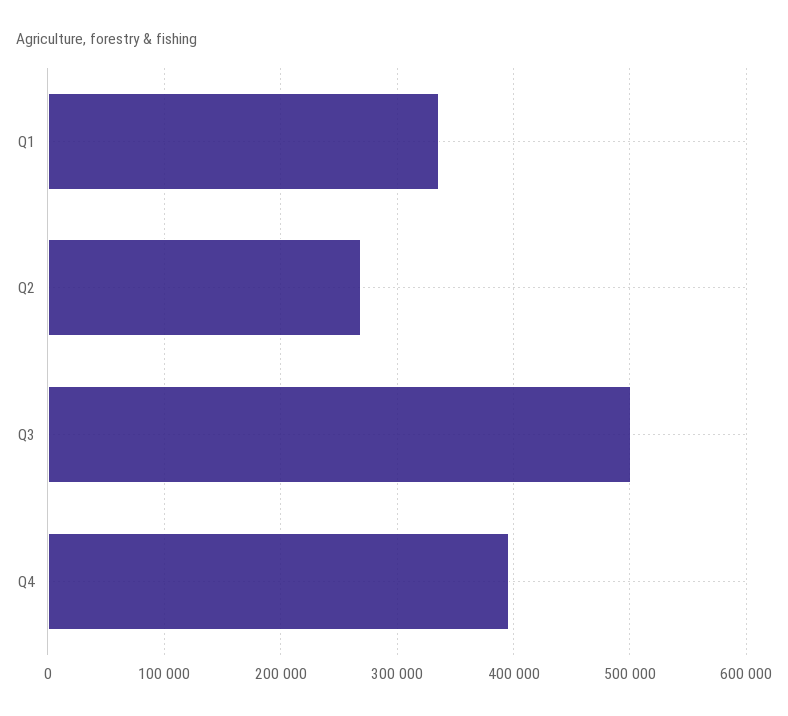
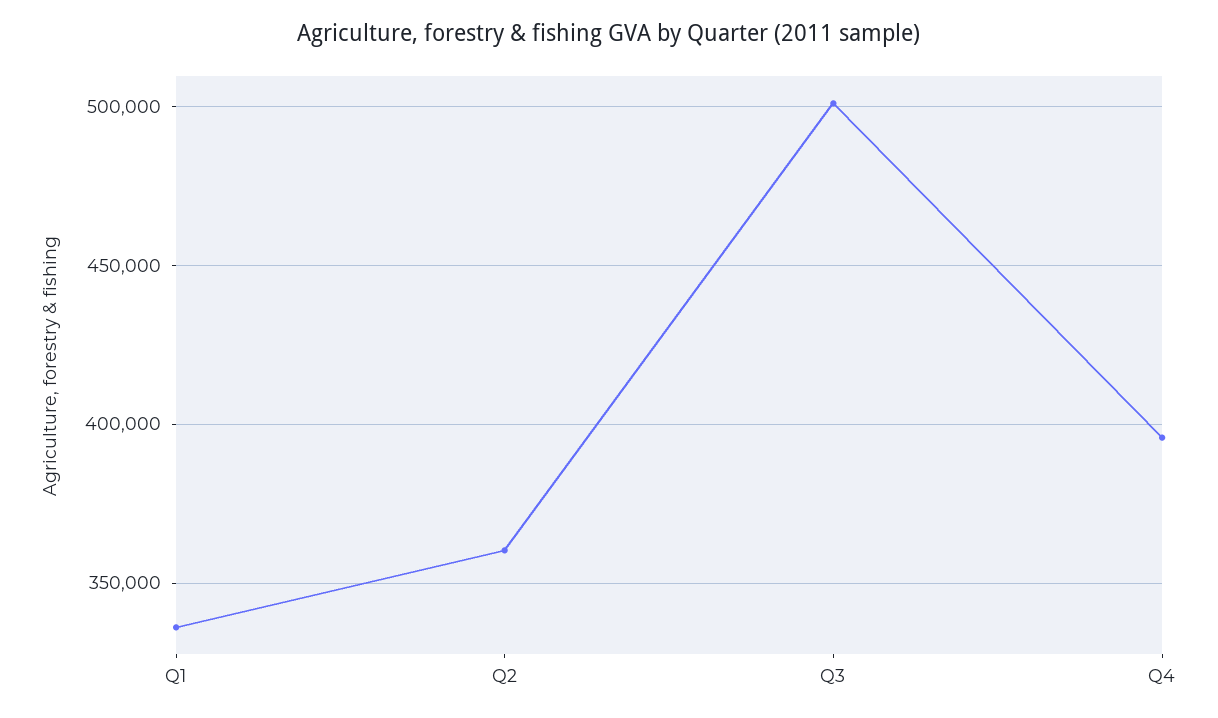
Q2: 270000 -> 360000

